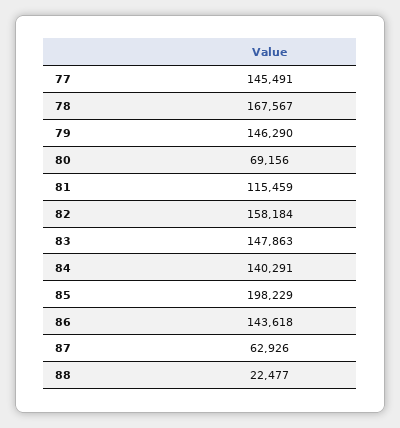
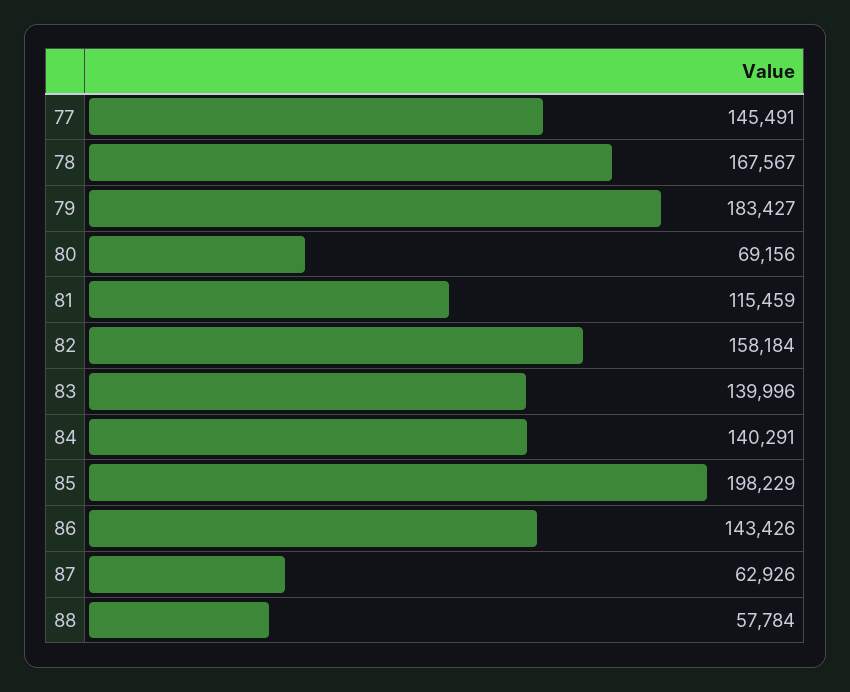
79: 146290 -> 183427
83: 147863 -> 139996
86: 143618 -> 143426
88: 22477 -> 57784

